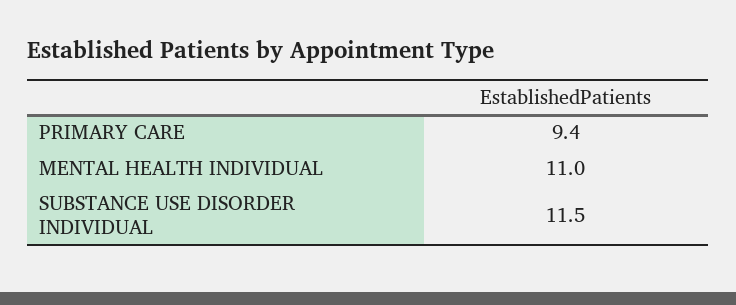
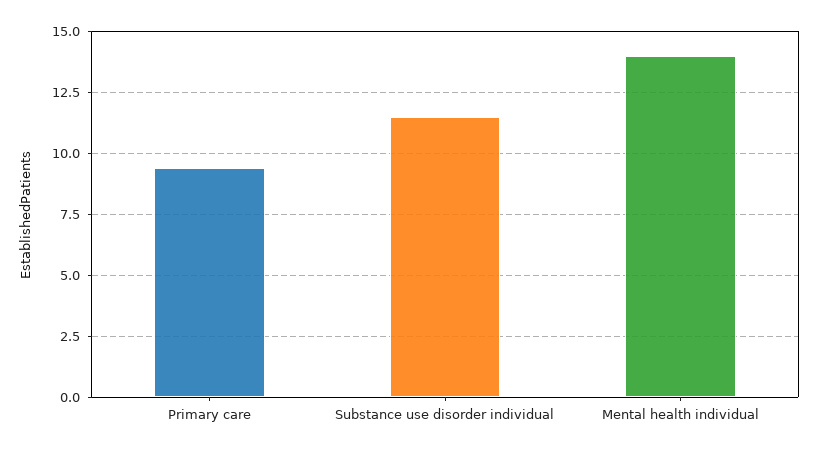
MENTAL HEALTH INDIVIDUAL: 11 -> 14

